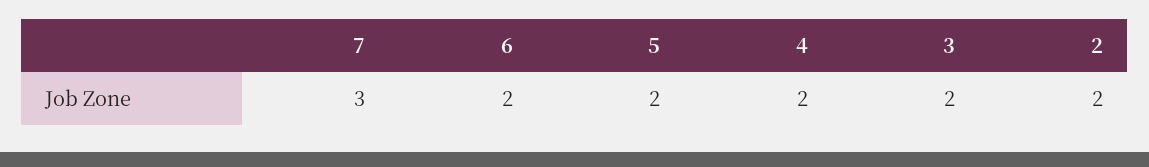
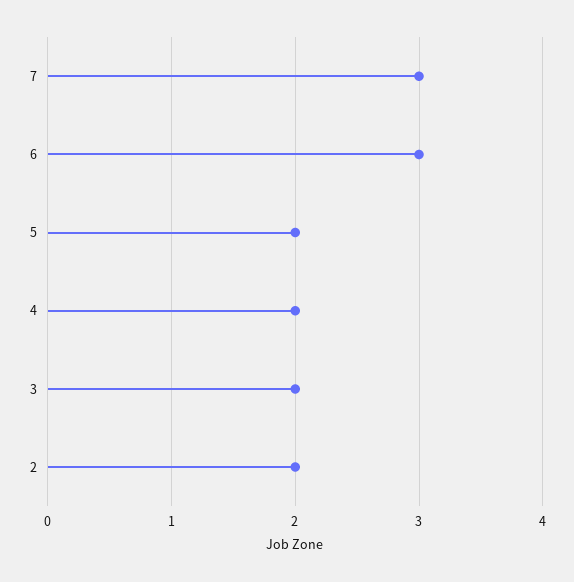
6: 2 -> 3

